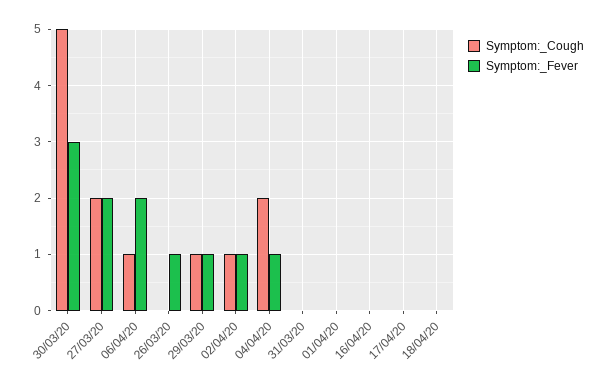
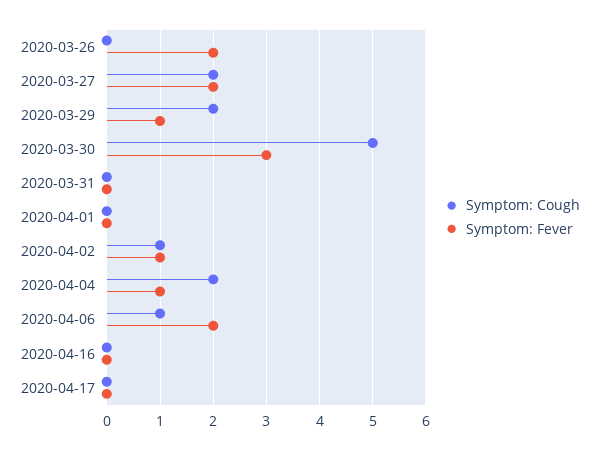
Symptom:_Fever, 26/03/20: 1 -> 2
Symptom:_Cough, 29/03/20: 1 -> 2
Symptom:_Cough, 18/04/20: 0 -> none
Symptom:_Fever, 18/04/20: 0 -> none

